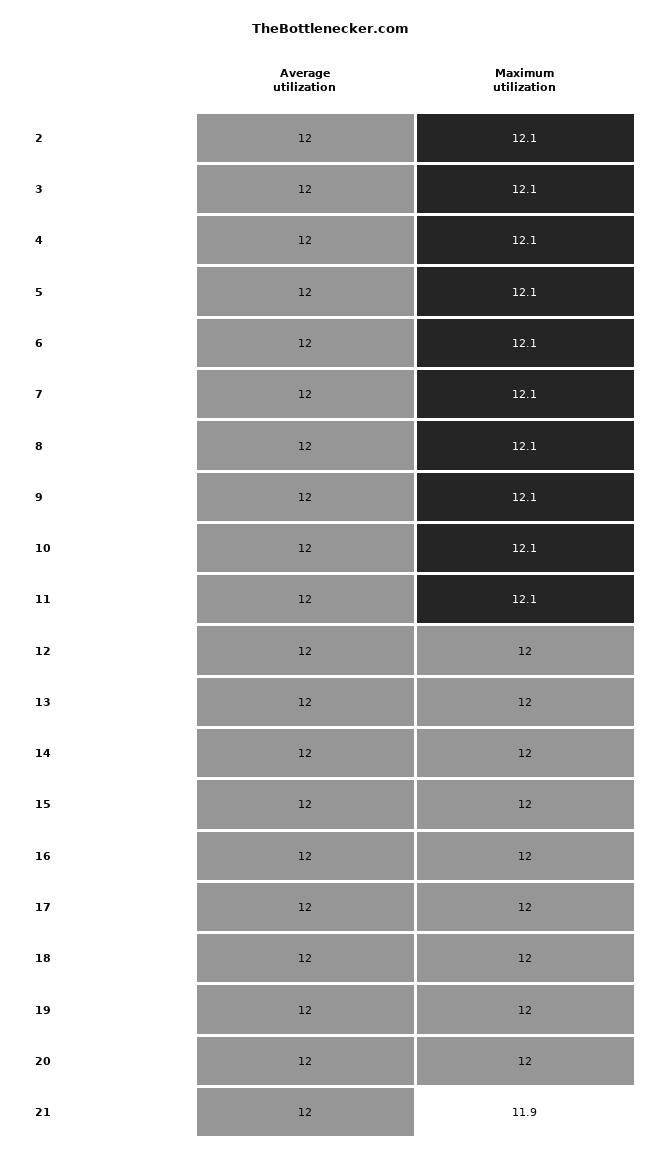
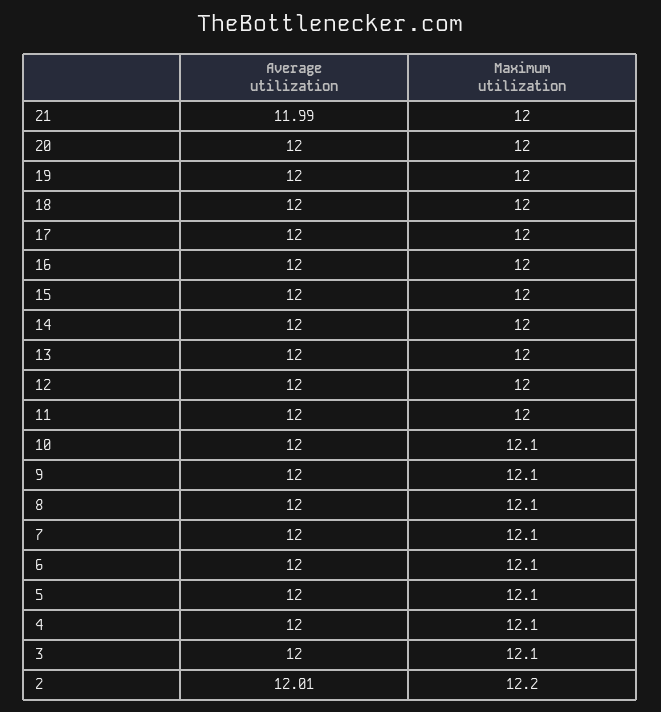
Average utilization, 2: 12 -> 12.01
Maximum utilization, 2: 12.1 -> 12.2
Maximum utilization, 11: 12.1 -> 12
Average utilization, 21: 12 -> 11.99
Maximum utilization, 21: 11.9 -> 12

